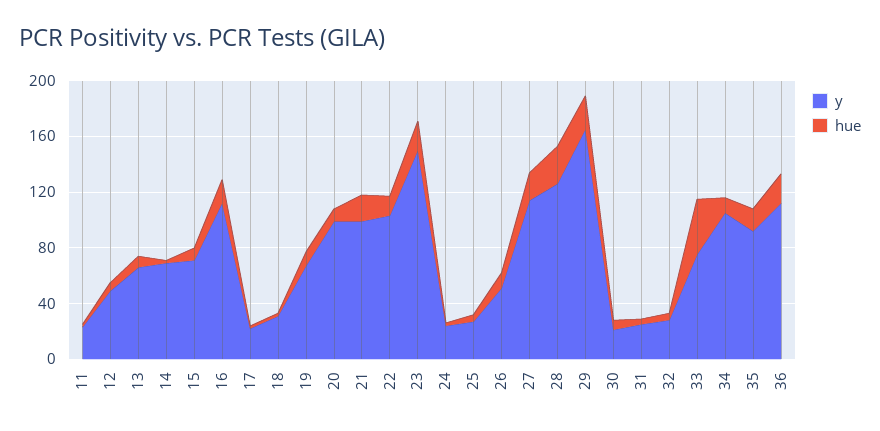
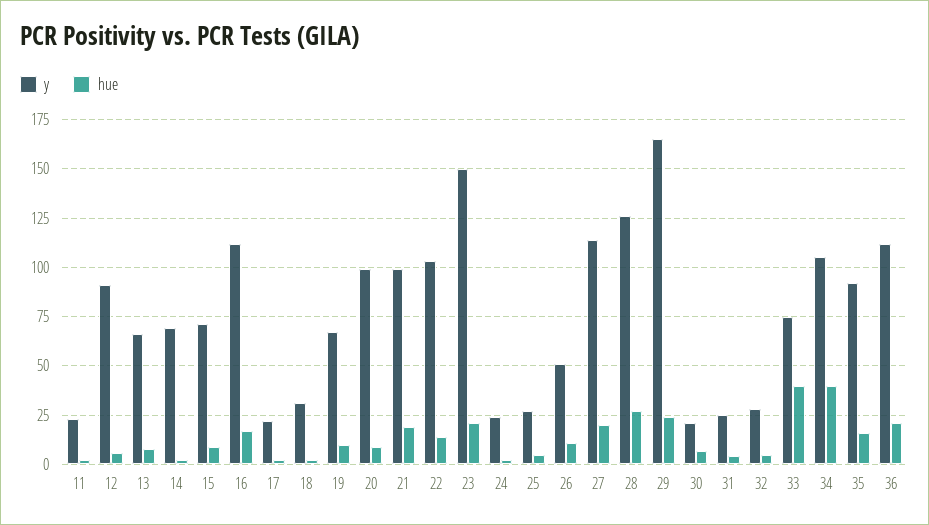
y, 12: 50 -> 90
hue, 34: 10 -> 40

